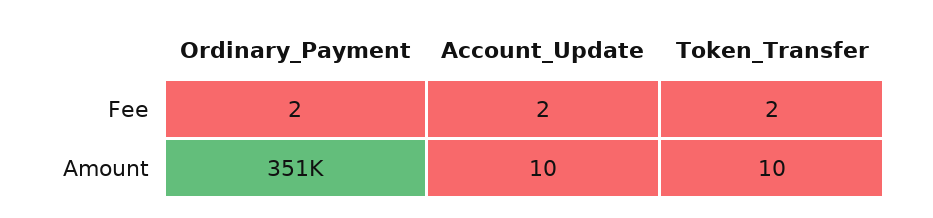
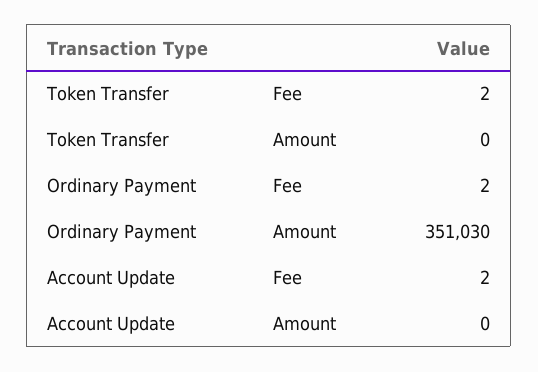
Account_Update, Amount: 10 -> 0
Token_Transfer, Amount: 10 -> 0

